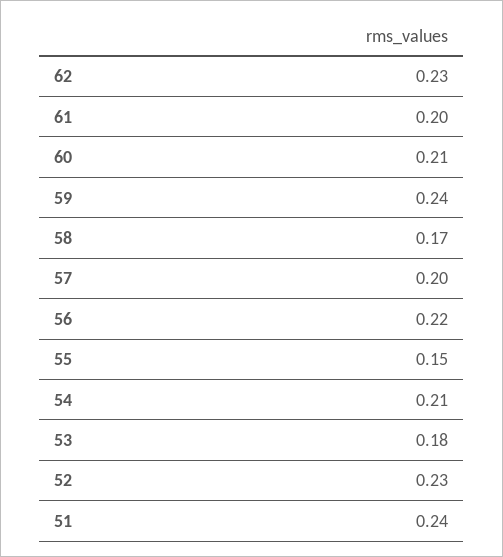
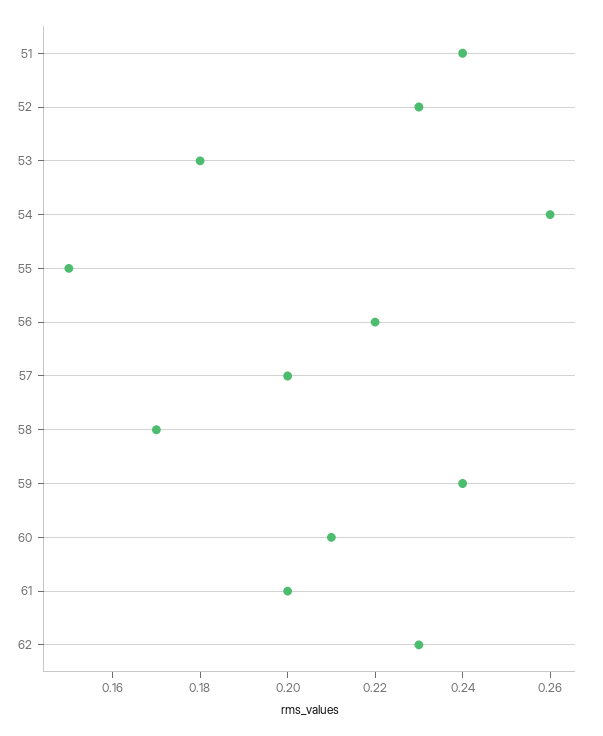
54: 0.21 -> 0.26

